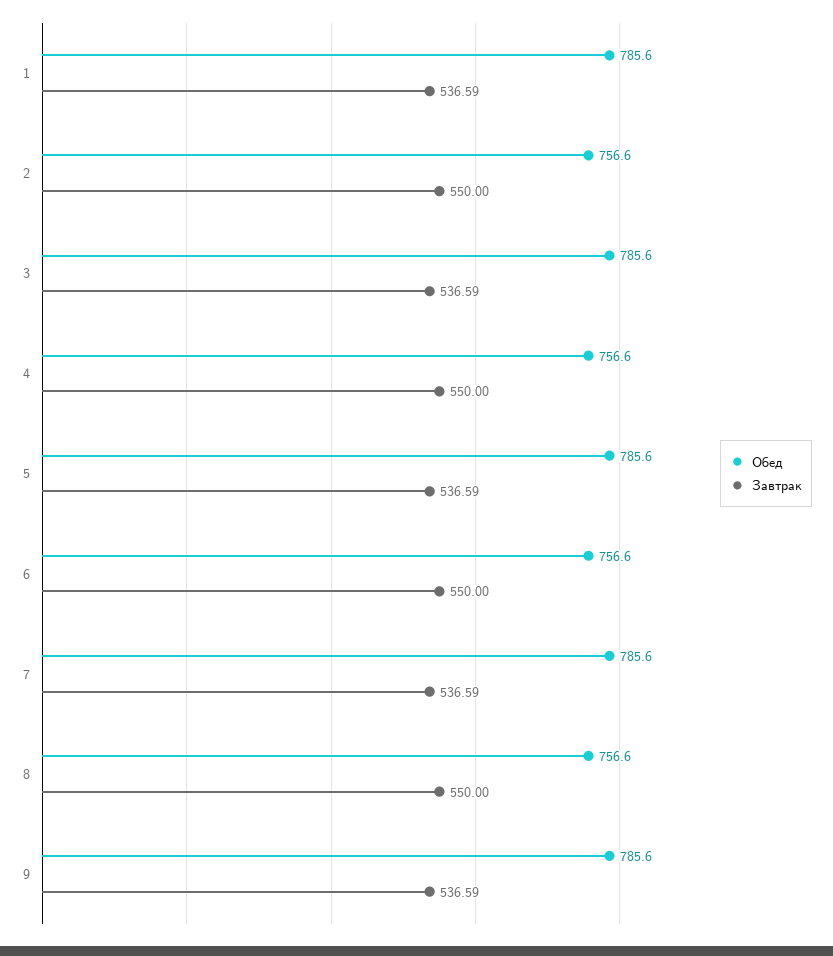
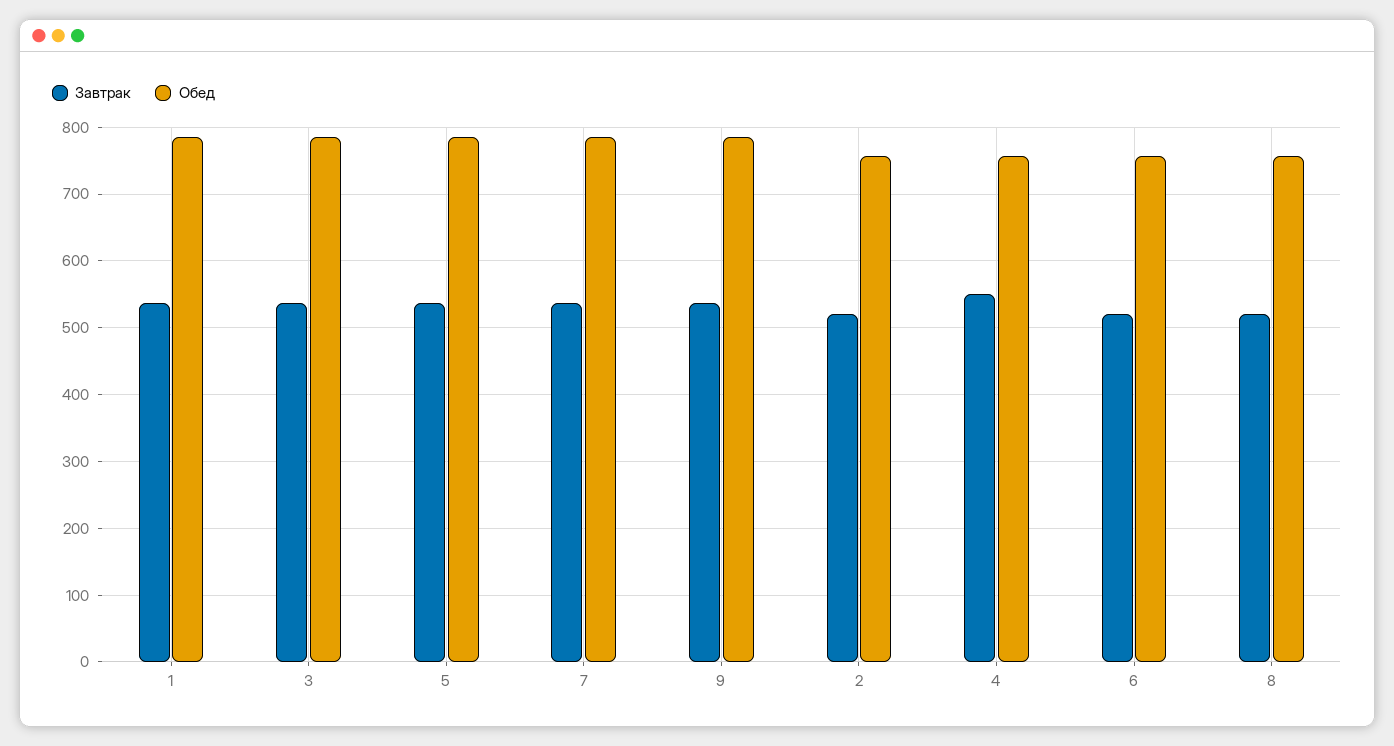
Завтрак, 2: 550 -> 520
Завтрак, 6: 550 -> 520
Завтрак, 8: 550 -> 520

